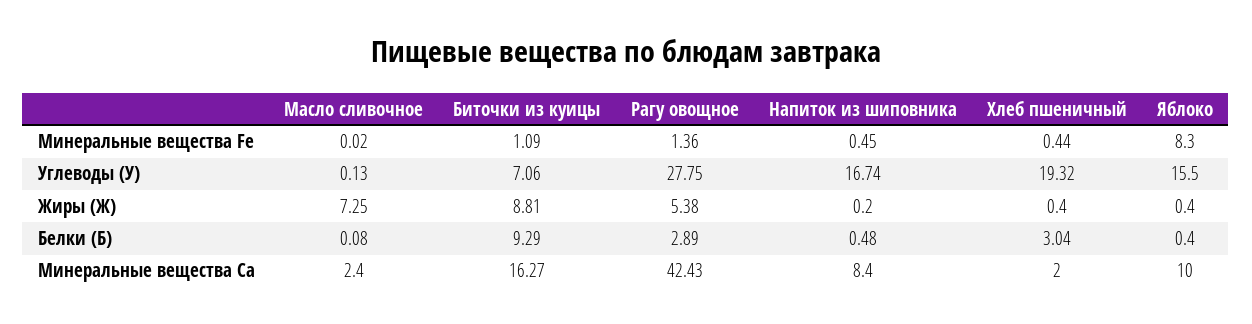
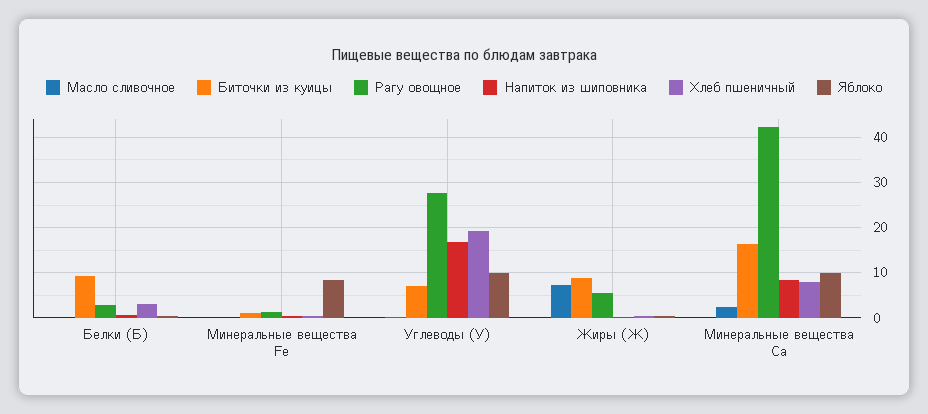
Яблоко, Углеводы (У): 15.5 -> 10
Хлеб пшеничный, Минеральные вещества Ca: 2 -> 8

